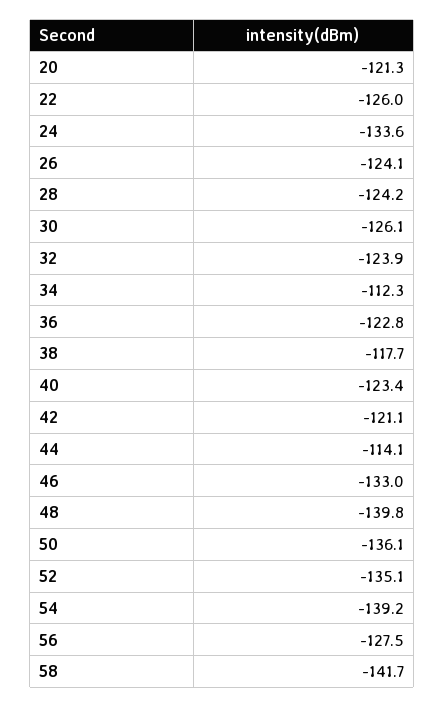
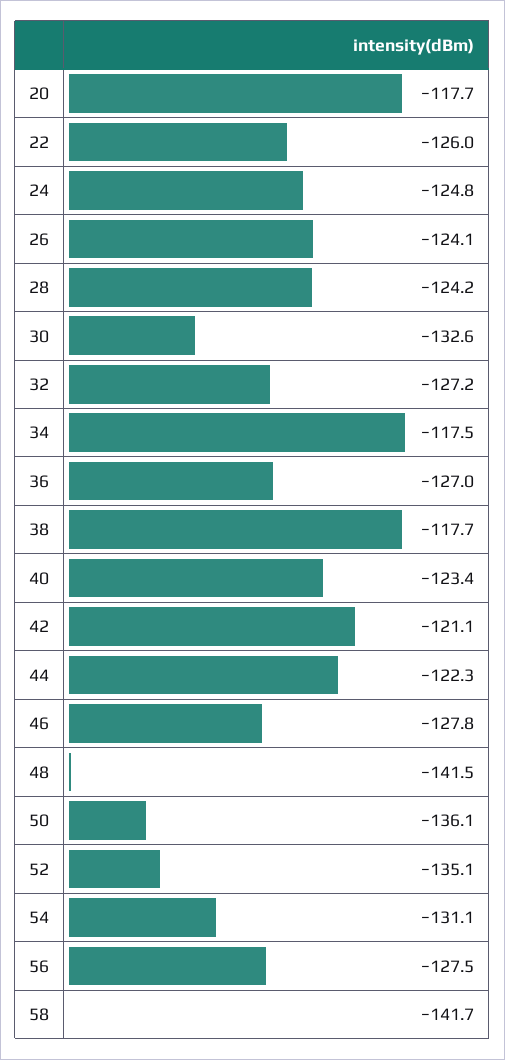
20: -121.3 -> -117.7
24: -133.6 -> -124.8
30: -126.1 -> -132.6
32: -123.9 -> -127.2
34: -112.3 -> -117.5
36: -122.8 -> -127
44: -114.1 -> -122.3
46: -133 -> -127.8
48: -139.8 -> -141.5
54: -139.2 -> -131.1

